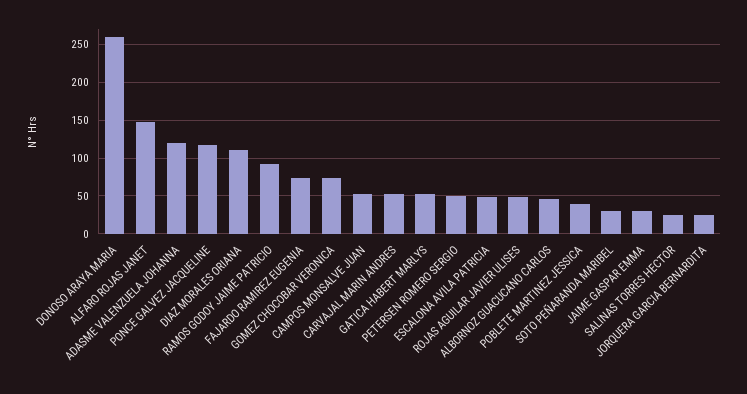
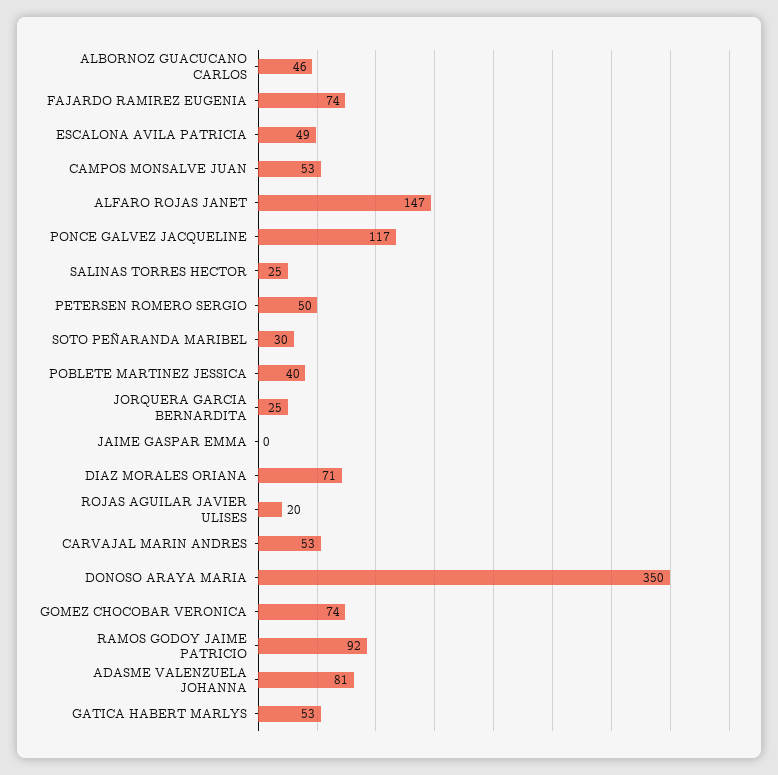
DONOSO ARAYA MARIA: 260 -> 350
ADASME VALENZUELA JOHANNA: 120 -> 81
DIAZ MORALES ORIANA: 110 -> 71
ROJAS AGUILAR JAVIER ULISES: 50 -> 20
JAIME GASPAR EMMA: 30 -> 0

